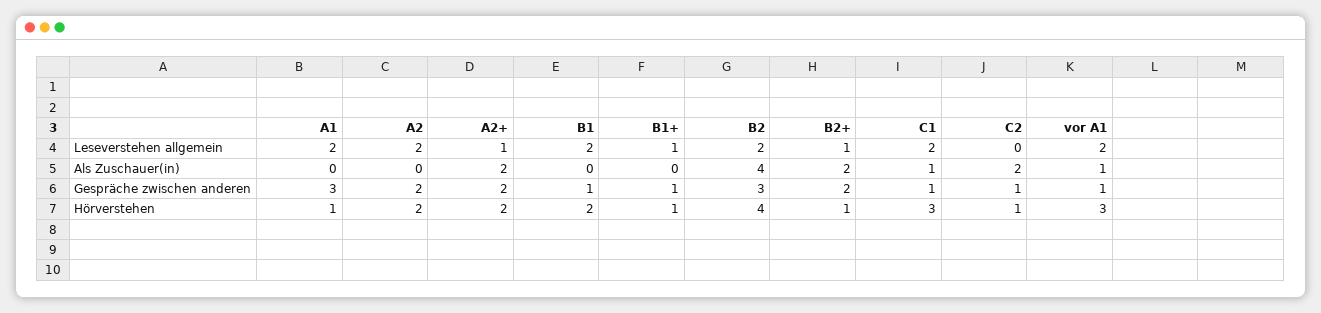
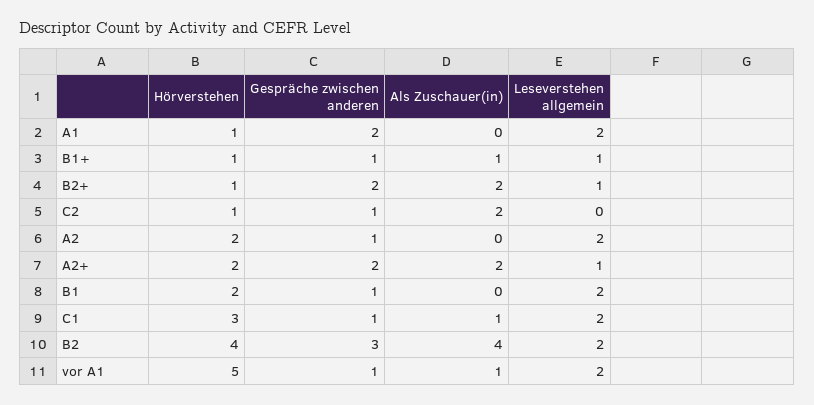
B1+, Als Zuschauer(in): 0 -> 1
A1, Gespräche zwischen anderen: 3 -> 2
A2, Gespräche zwischen anderen: 2 -> 1
vor A1, Hörverstehen: 3 -> 5

